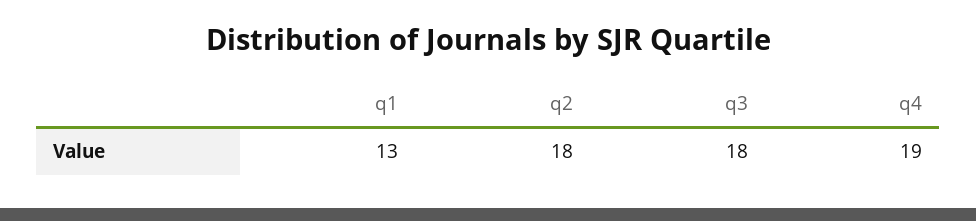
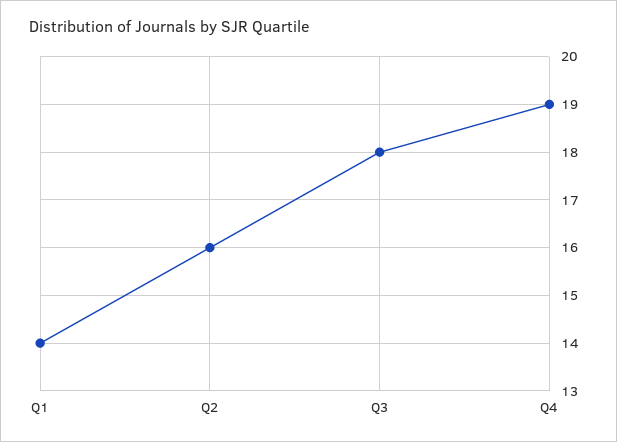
q1: 13 -> 14
q2: 18 -> 16

